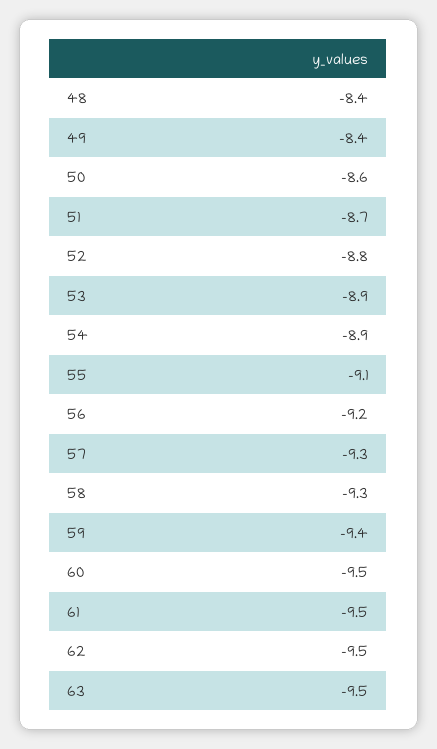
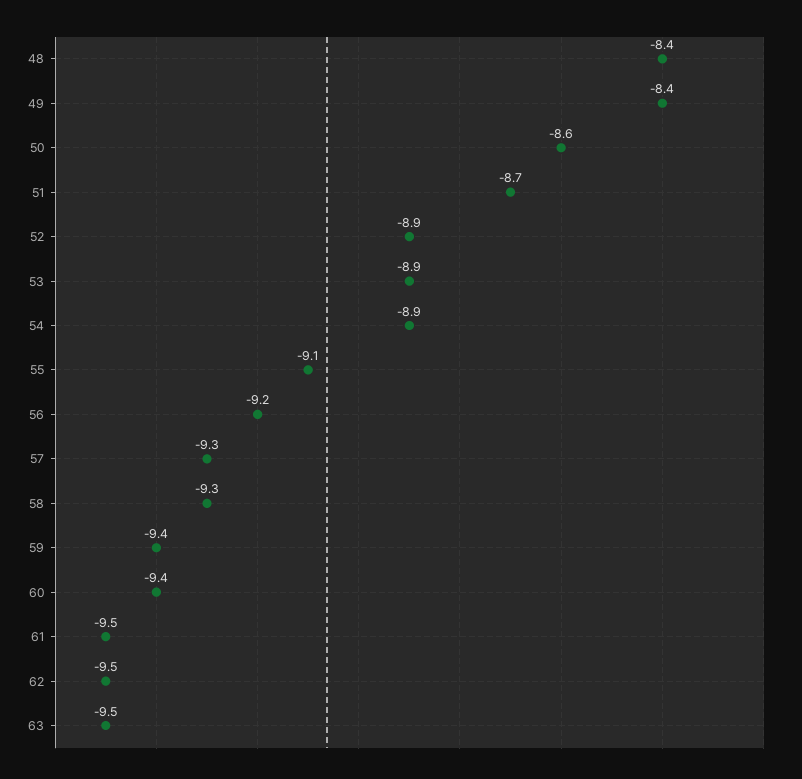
52: -8.8 -> -8.9
60: -9.5 -> -9.4

